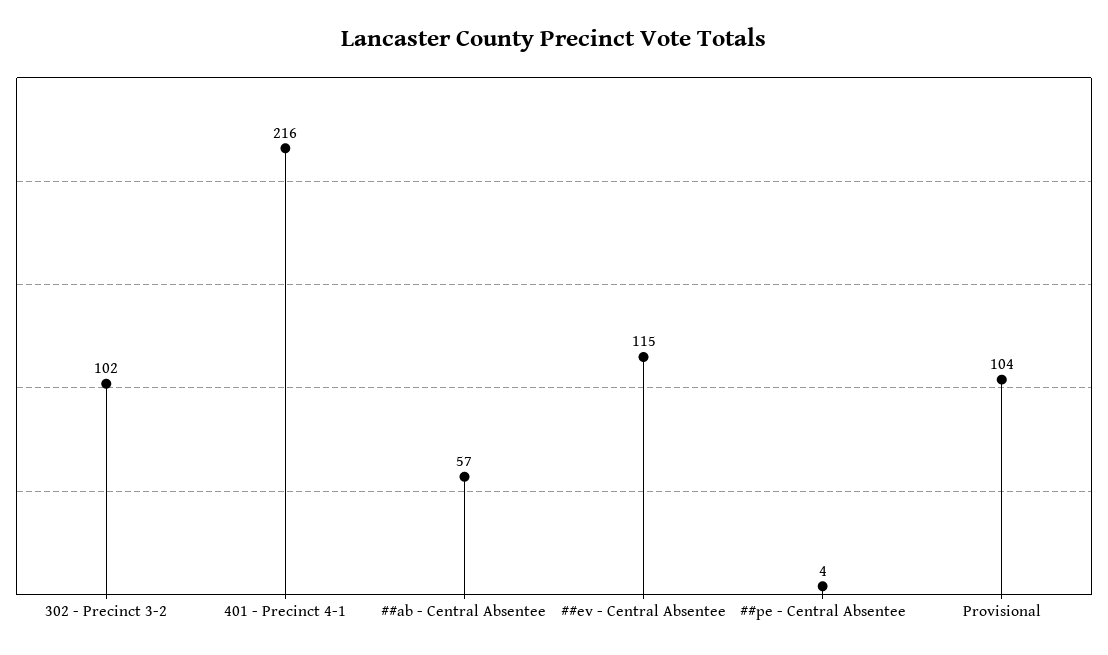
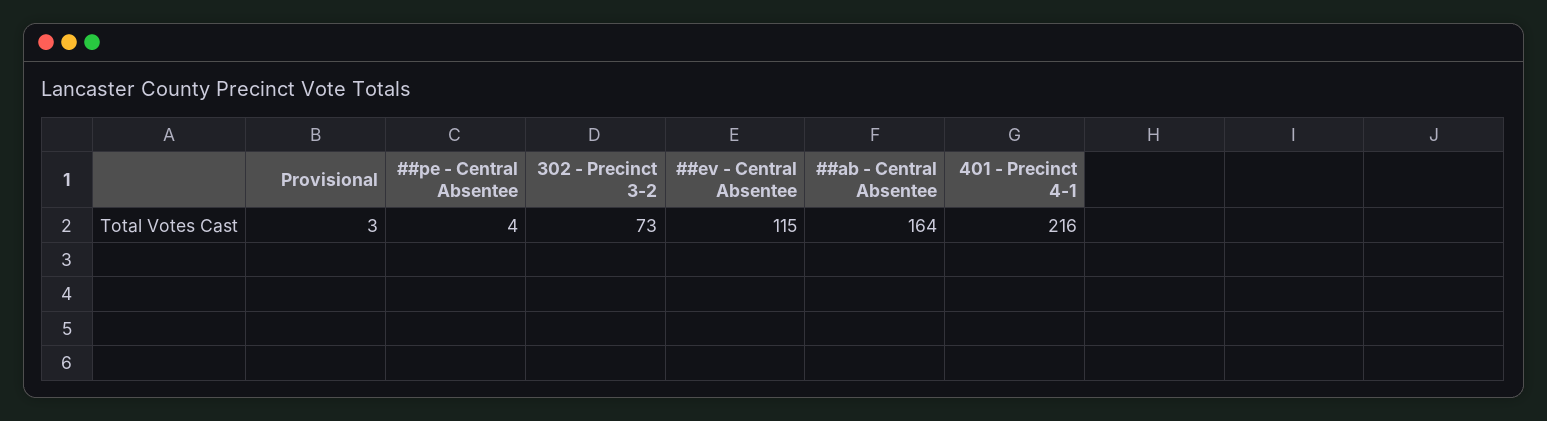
302 - Precinct 3-2: 102 -> 73
##ab - Central Absentee: 57 -> 164
Provisional: 104 -> 3

